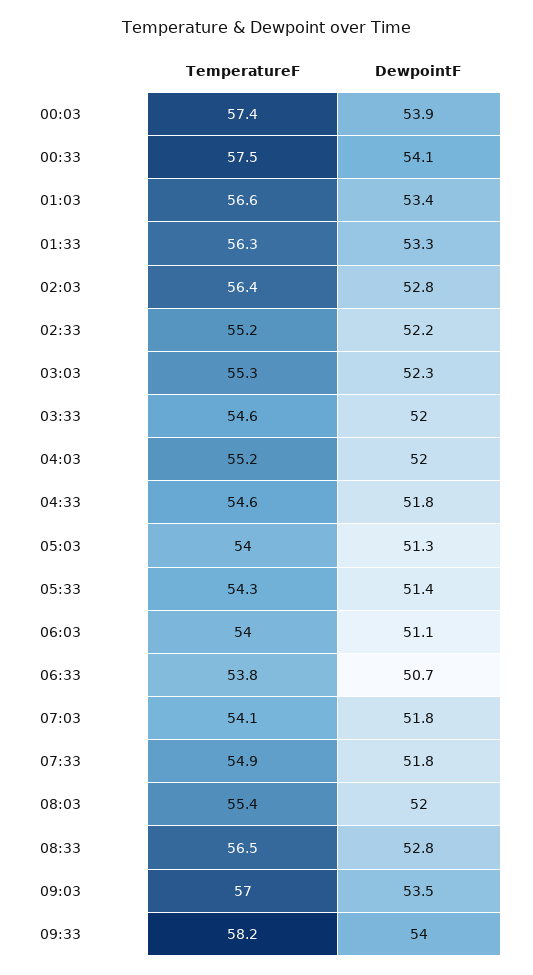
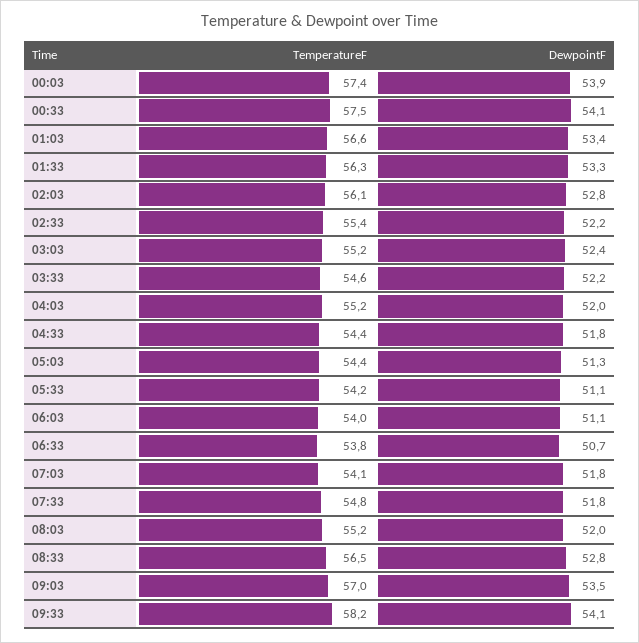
TemperatureF, 02:03: 56.4 -> 56.1
TemperatureF, 02:33: 55.2 -> 55.4
TemperatureF, 03:03: 55.3 -> 55.2
DewpointF, 03:03: 52.3 -> 52.4
DewpointF, 03:33: 52 -> 52.2
TemperatureF, 04:33: 54.6 -> 54.4
TemperatureF, 05:03: 54 -> 54.4
TemperatureF, 05:33: 54.3 -> 54.2
DewpointF, 05:33: 51.4 -> 51.1
TemperatureF, 07:33: 54.9 -> 54.8
TemperatureF, 08:03: 55.4 -> 55.2
DewpointF, 09:33: 54 -> 54.1

